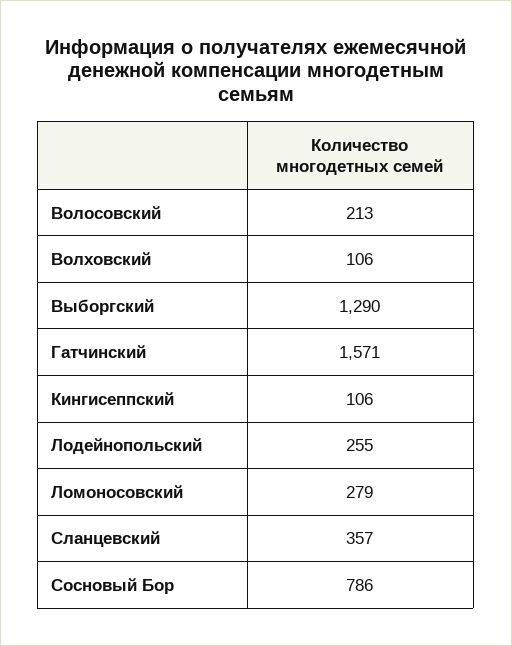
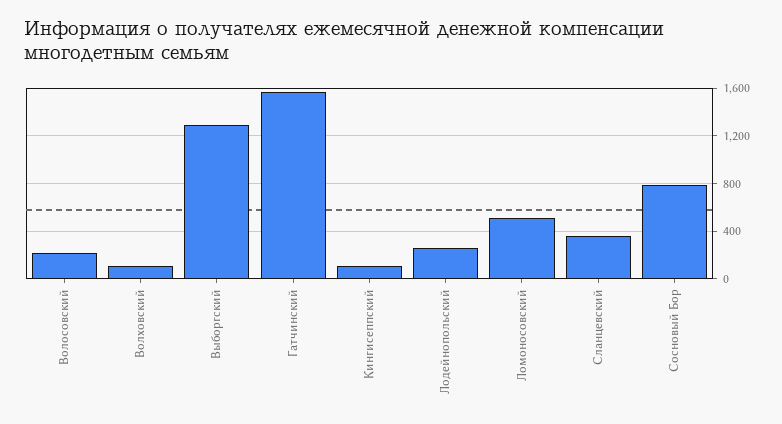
Ломоносовский: 279 -> 500

